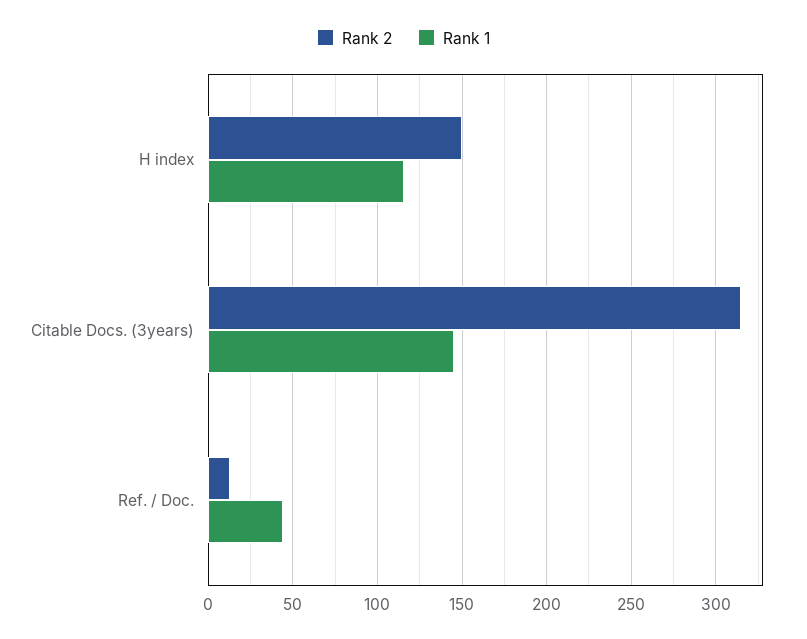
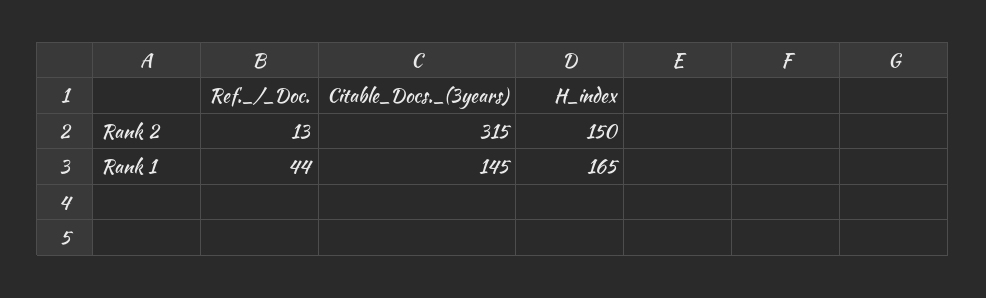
Rank 1, H index: 115 -> 165

